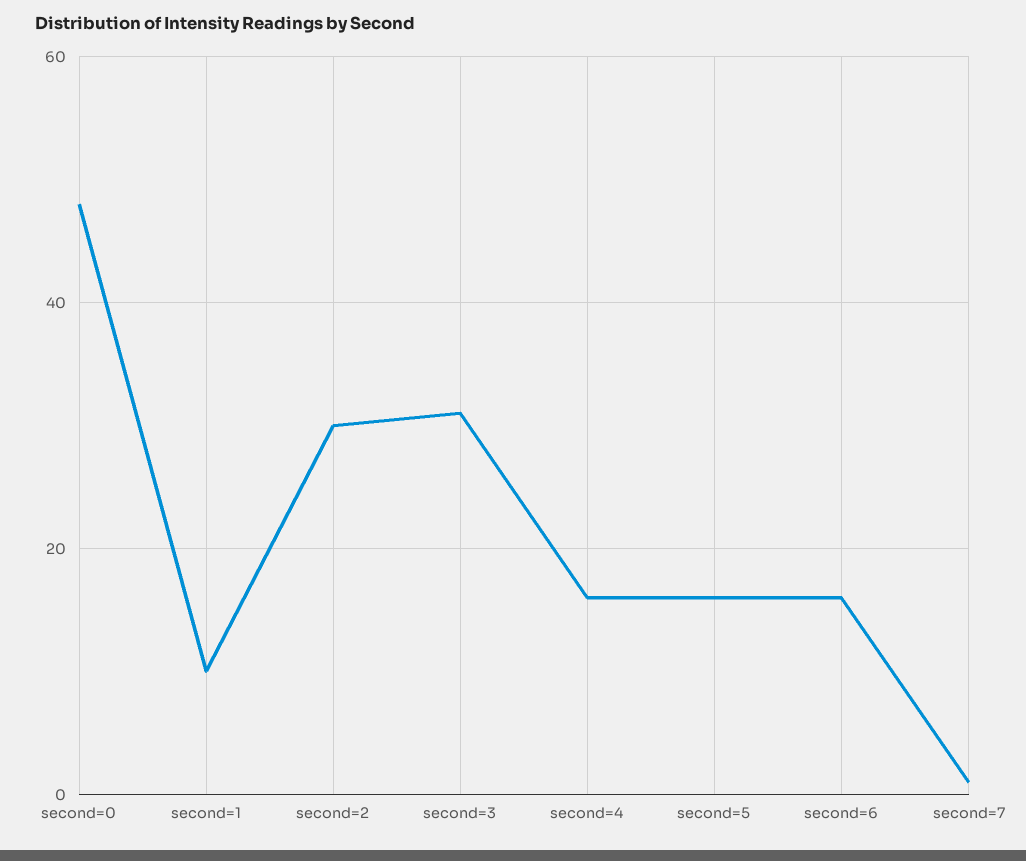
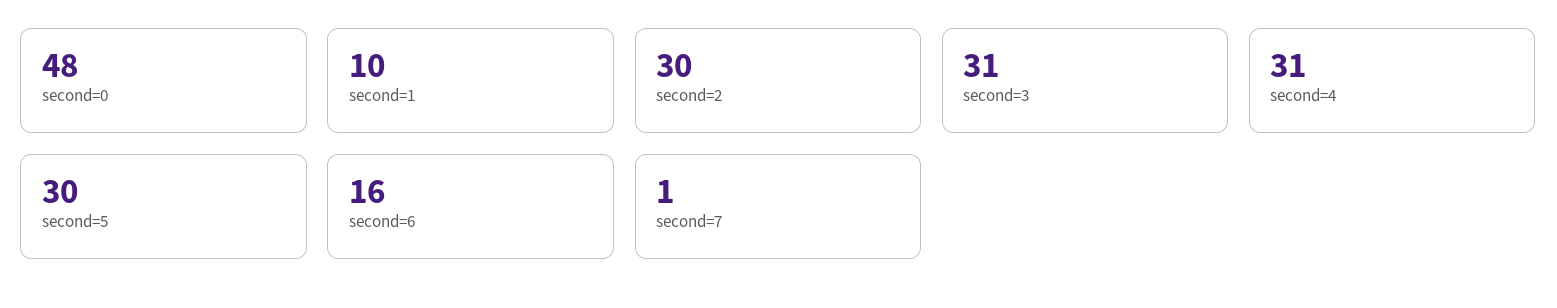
second=4: 15 -> 31
second=5: 15 -> 30

